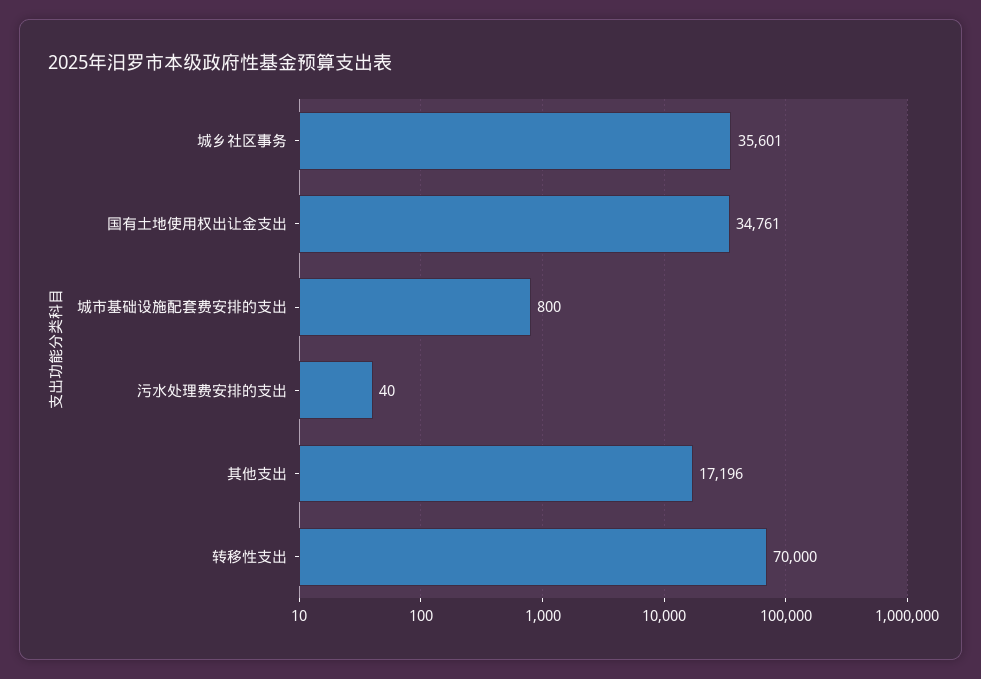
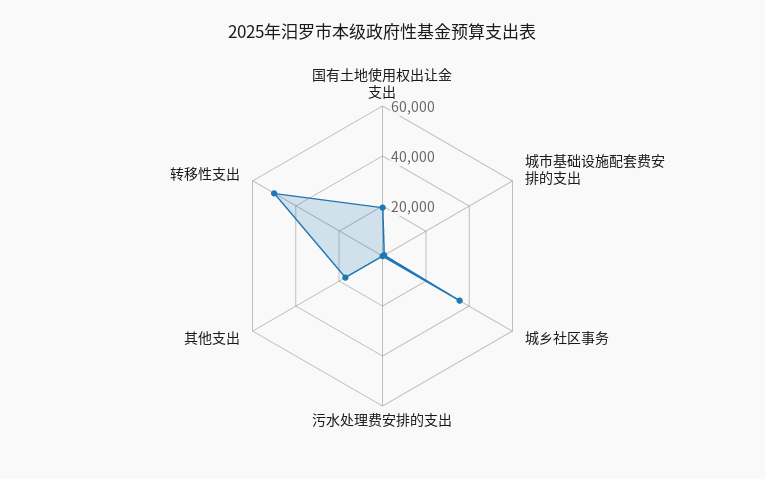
国有土地使用权出让金支出: 34761 -> 20000
转移性支出: 70000 -> 50000

